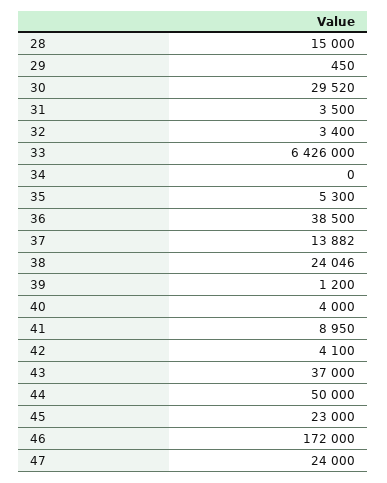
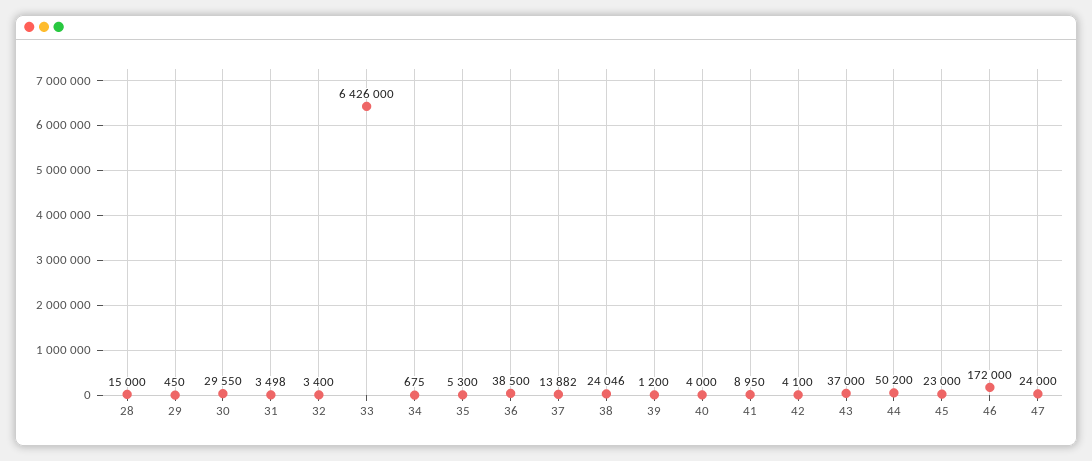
30: 29520 -> 29550
31: 3500 -> 3498
34: 0 -> 675
44: 50000 -> 50200

